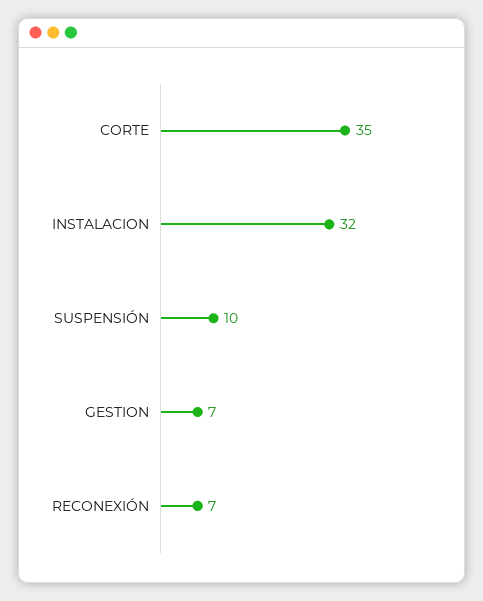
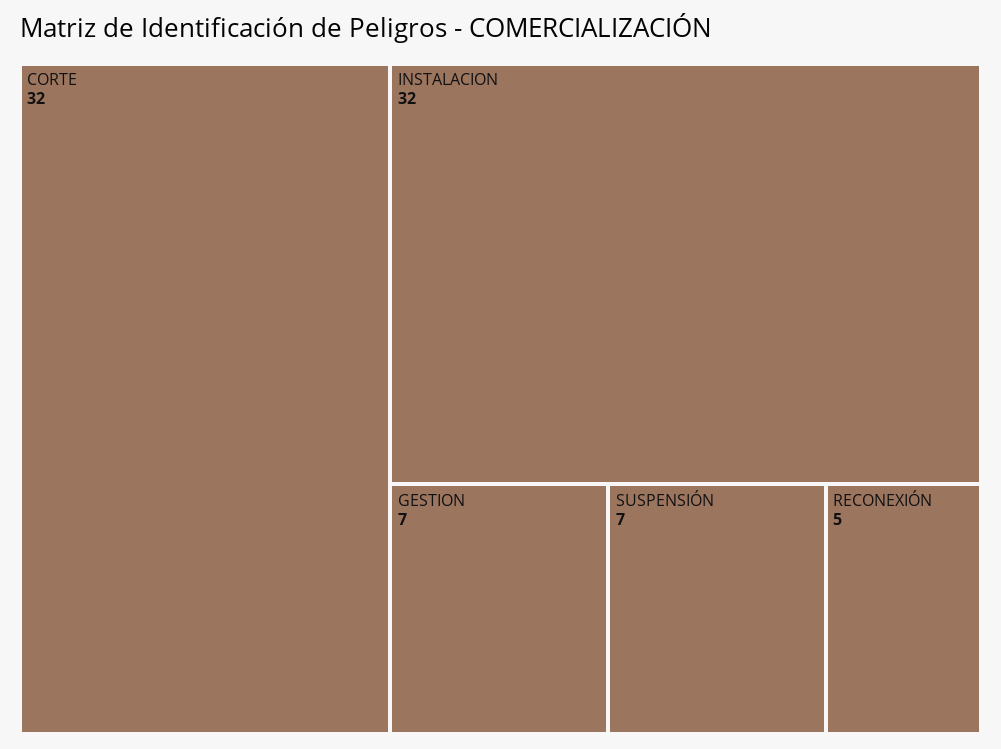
CORTE: 35 -> 32
SUSPENSIÓN: 10 -> 7
RECONEXIÓN: 7 -> 5

